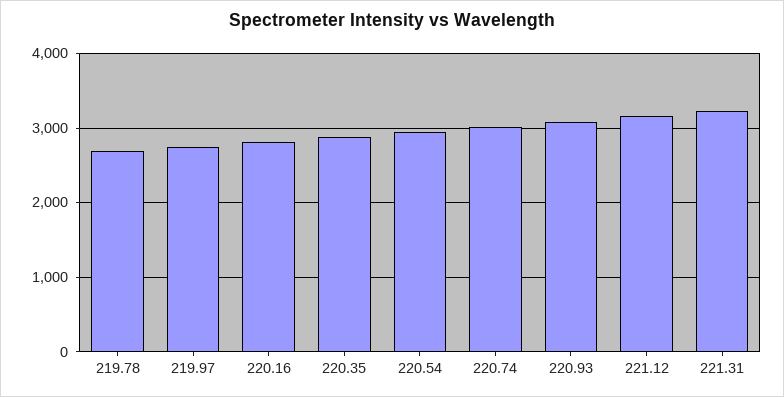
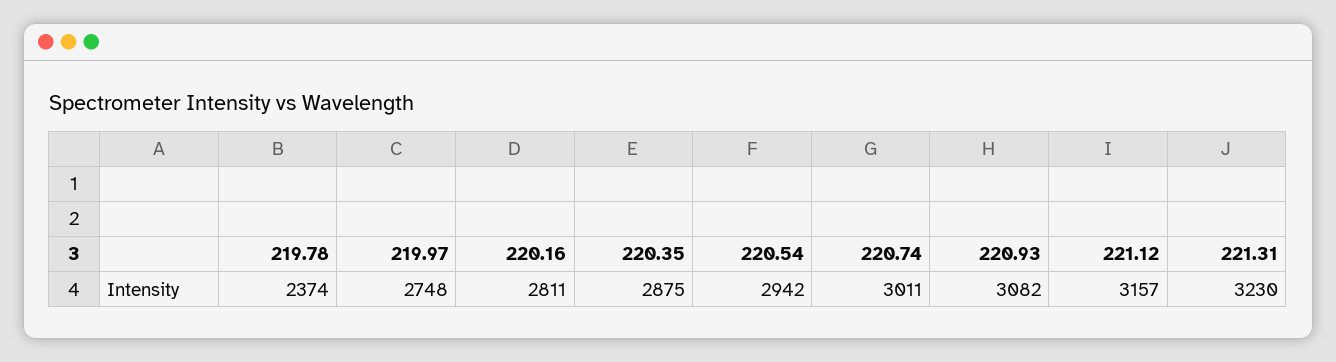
219.78: 2700 -> 2374

